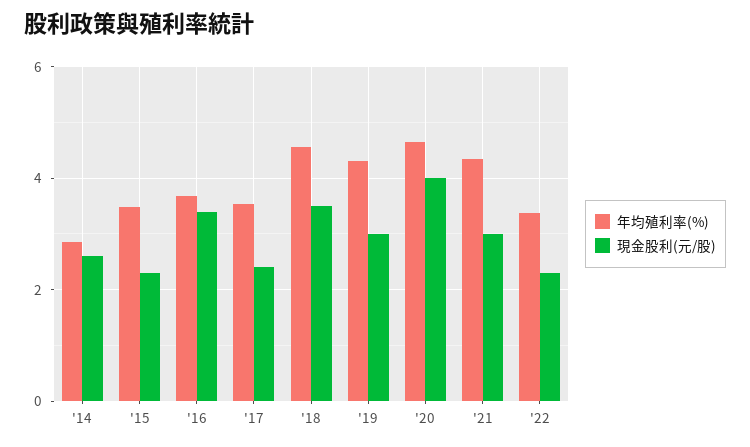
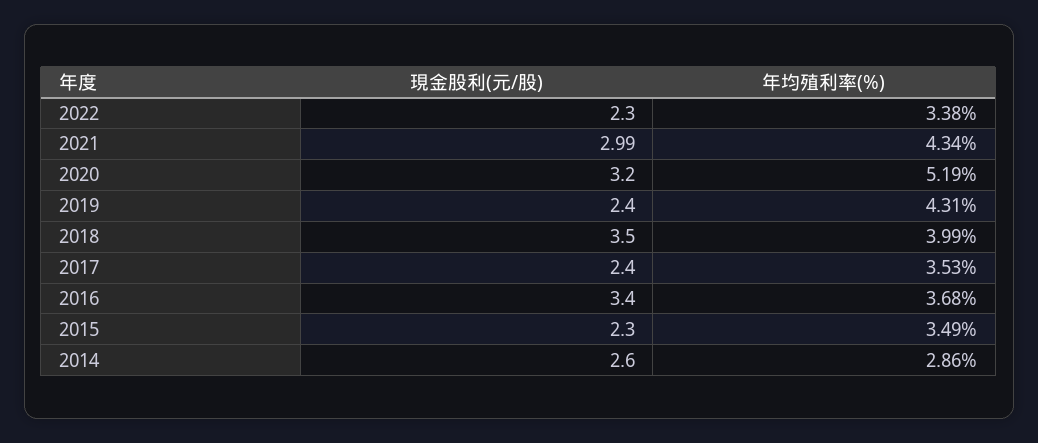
年均殖利率(%), '18: 4.6 -> 3.99
現金股利(元/股), '19: 3 -> 2.4
年均殖利率(%), '20: 4.6 -> 5.19
現金股利(元/股), '20: 4 -> 3.2

